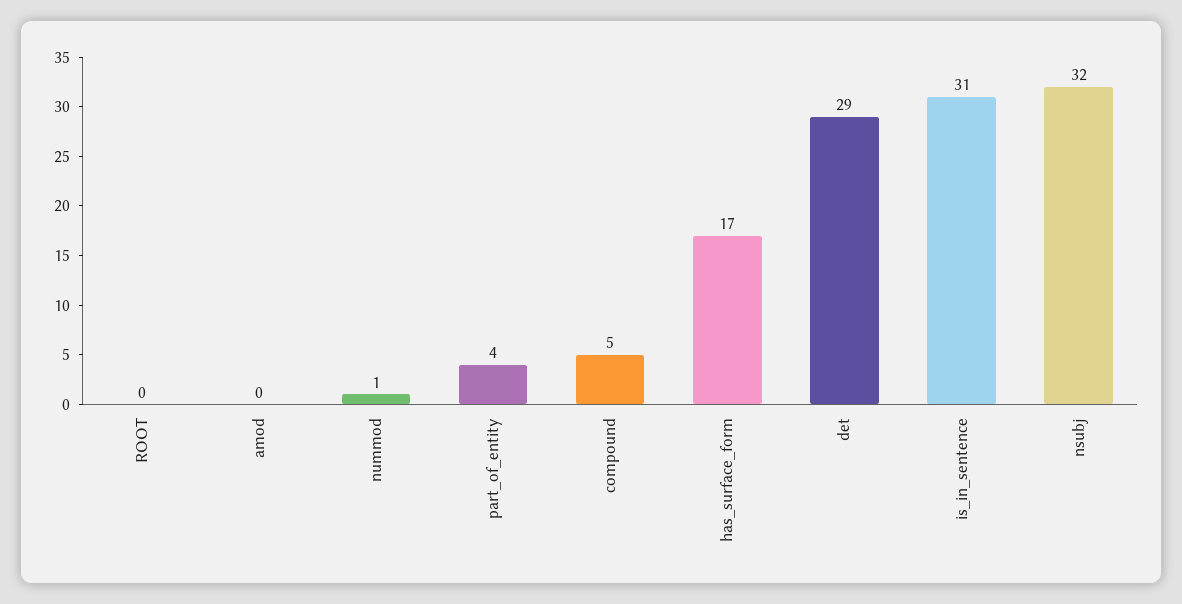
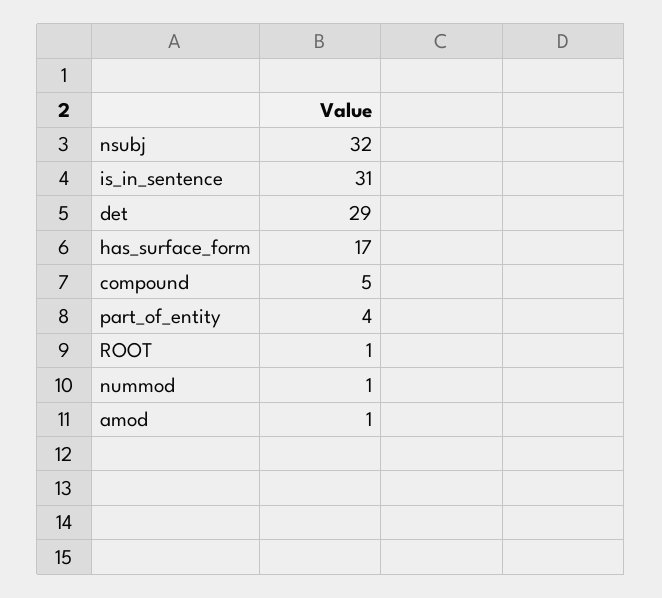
ROOT: 0 -> 1
amod: 0 -> 1

